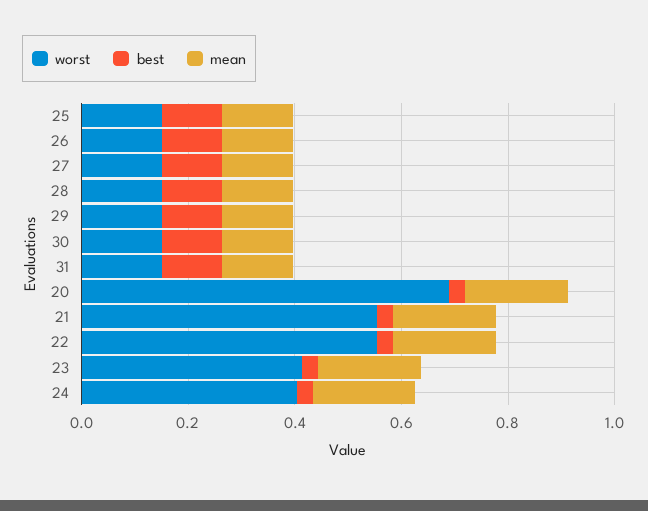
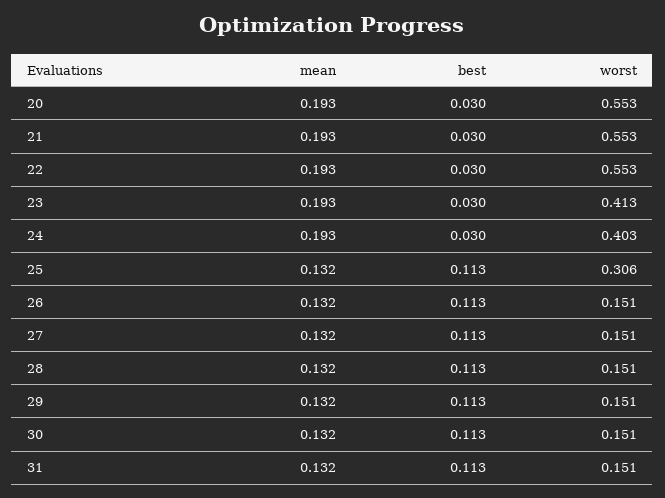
worst, 25: 0.15 -> 0.306
worst, 20: 0.7 -> 0.553

